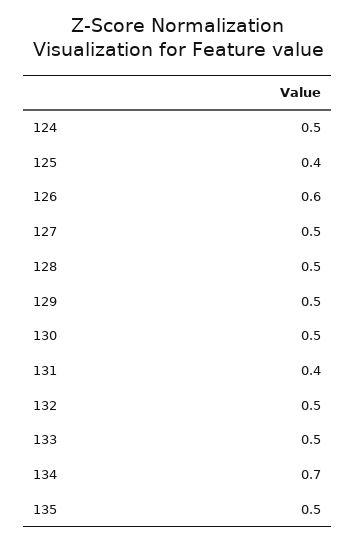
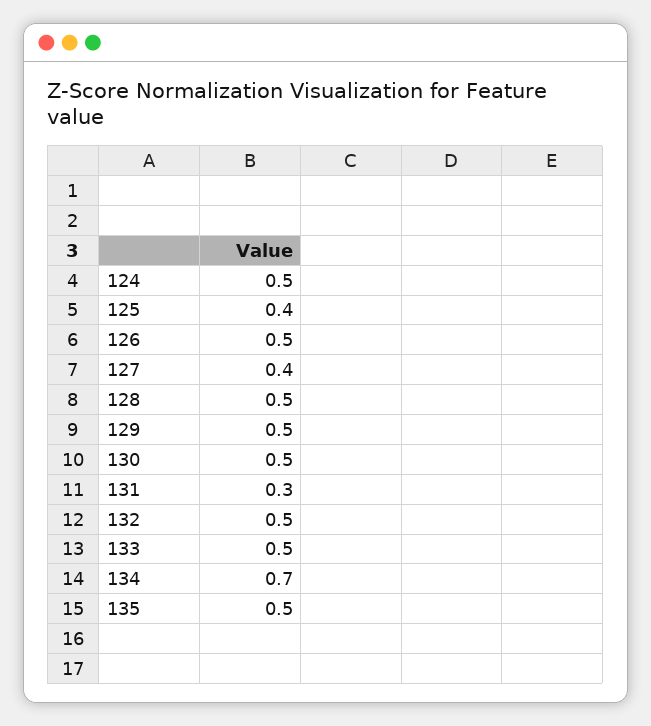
126: 0.6 -> 0.5
127: 0.5 -> 0.4
131: 0.4 -> 0.3

